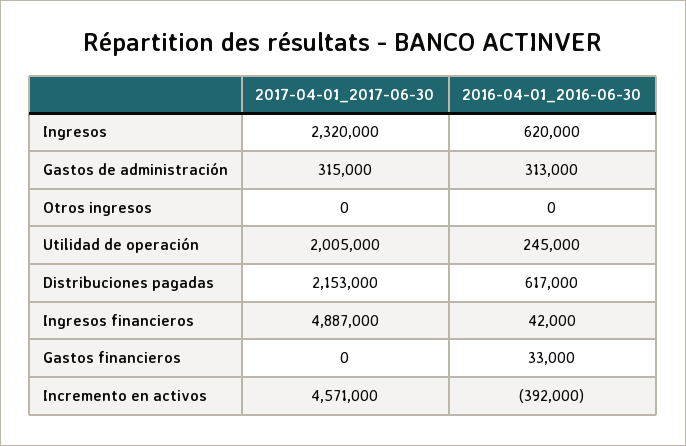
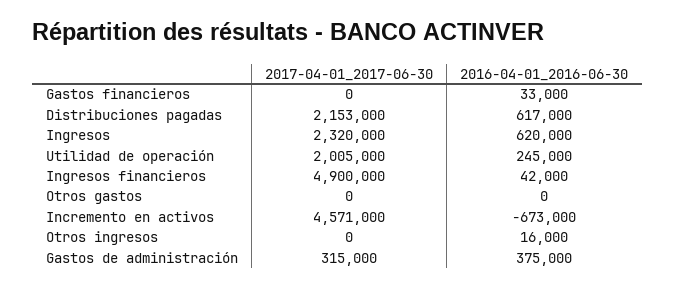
2016-04-01_2016-06-30, Gastos de administración: 313000 -> 375000
2016-04-01_2016-06-30, Otros ingresos: 0 -> 16000
2017-04-01_2017-06-30, Ingresos financieros: 4887000 -> 4900000
2016-04-01_2016-06-30, Incremento en activos: -392000 -> -673000
2017-04-01_2017-06-30, Otros gastos: none -> 0
2016-04-01_2016-06-30, Otros gastos: none -> 0

